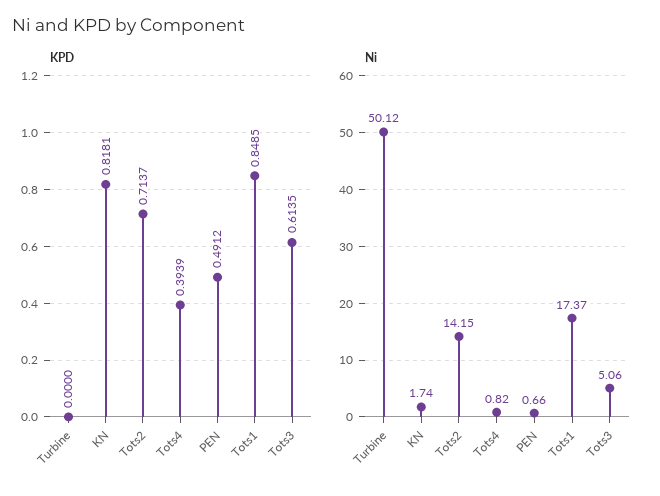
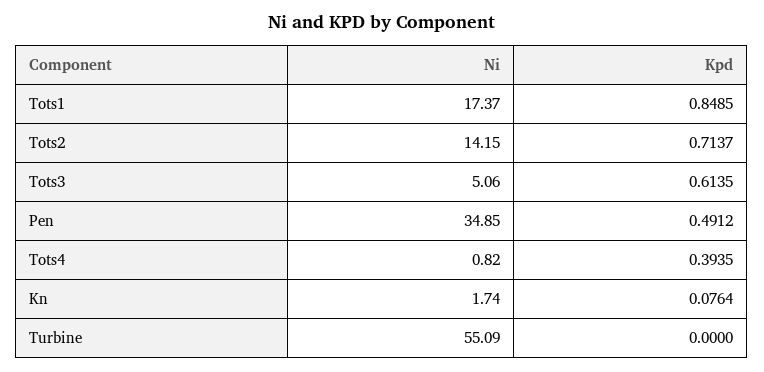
KPD, KN: 0.8181 -> 0.0764
KPD, Tots4: 0.3939 -> 0.3935
Ni, Turbine: 50.12 -> 55.09
Ni, PEN: 0.66 -> 34.85

